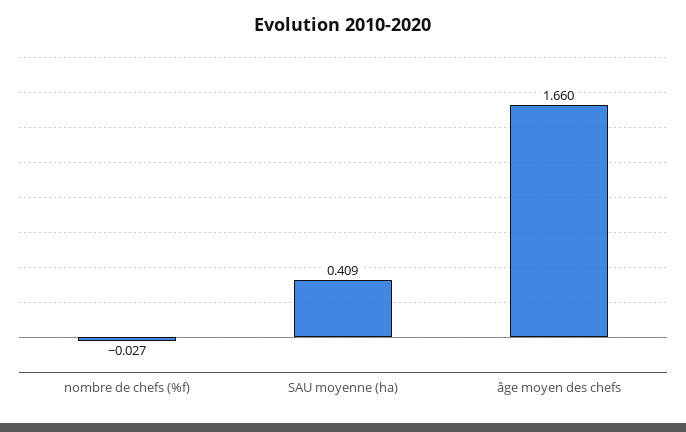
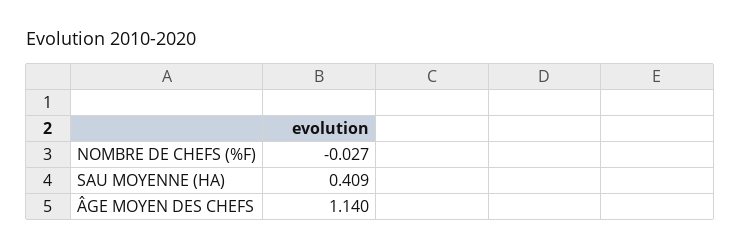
âge moyen des chefs: 1.66 -> 1.14

